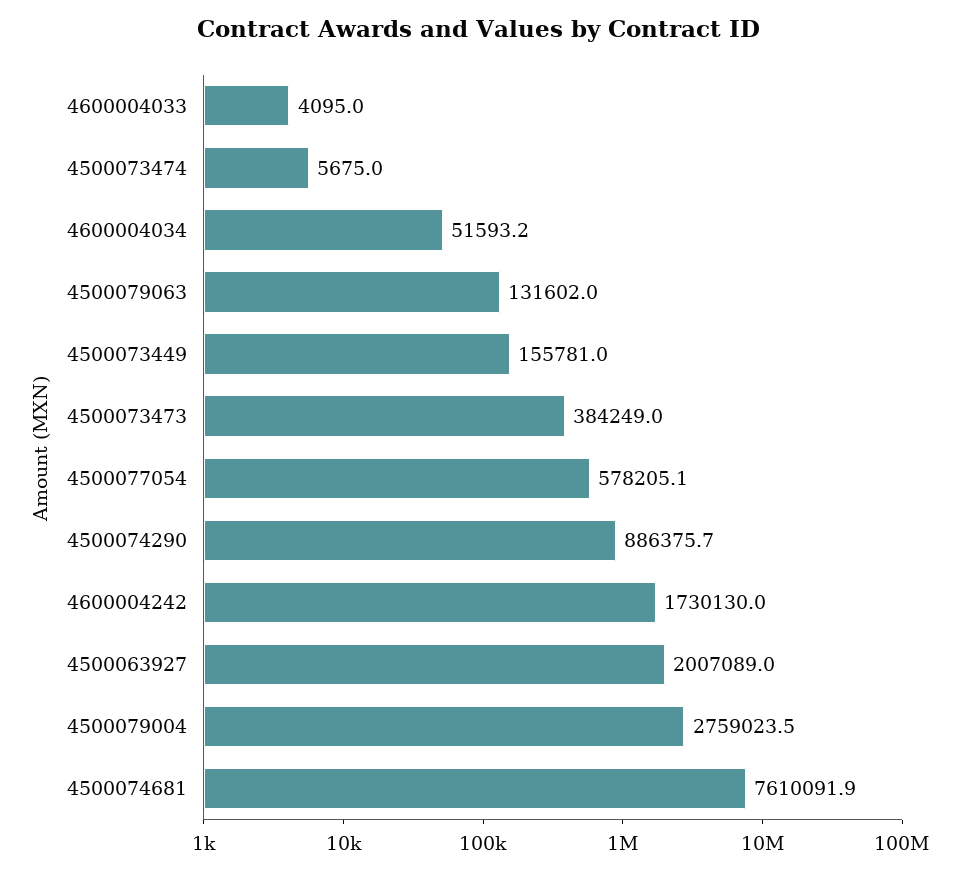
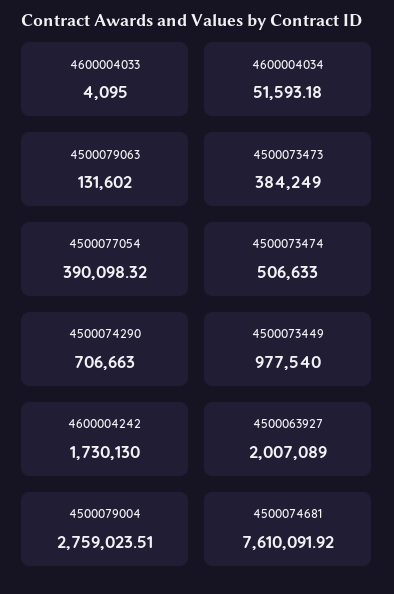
4500073474: 5675 -> 506633
4500073449: 155781 -> 977540
4500077054: 578205.1 -> 390098.32
4500074290: 886375.7 -> 706663

